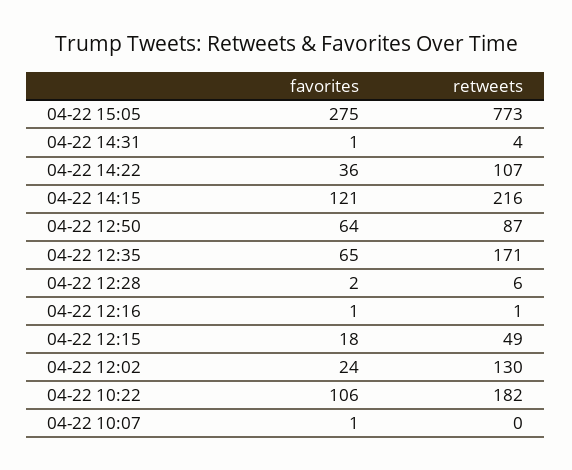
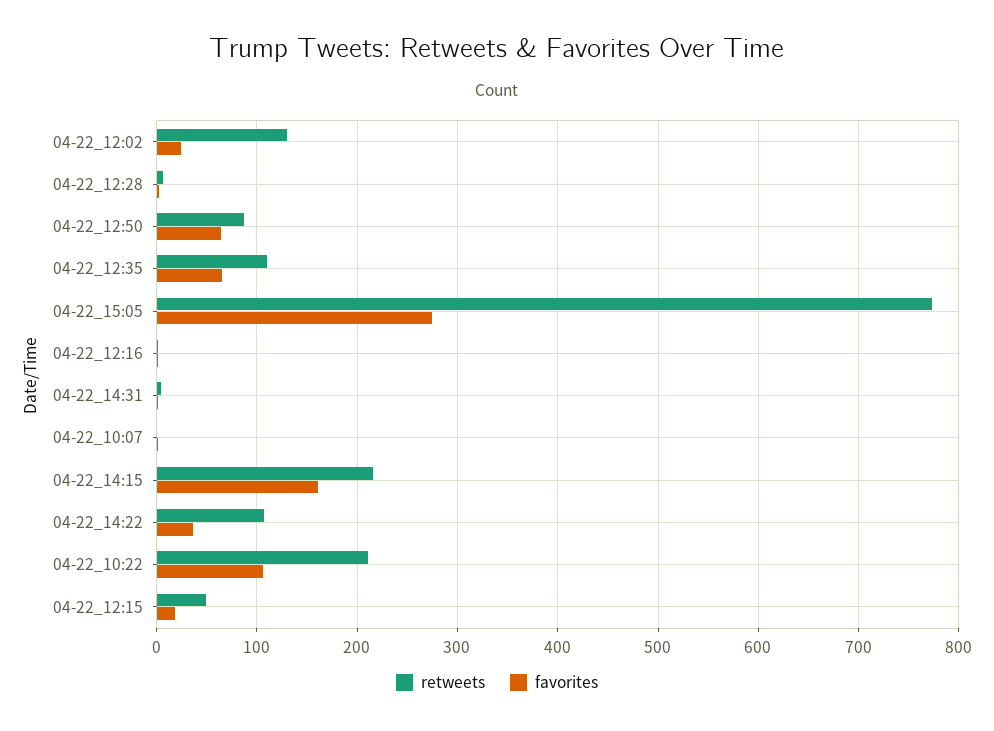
favorites, 04-22 14:15: 121 -> 160
retweets, 04-22 12:35: 171 -> 110
retweets, 04-22 10:22: 182 -> 210

